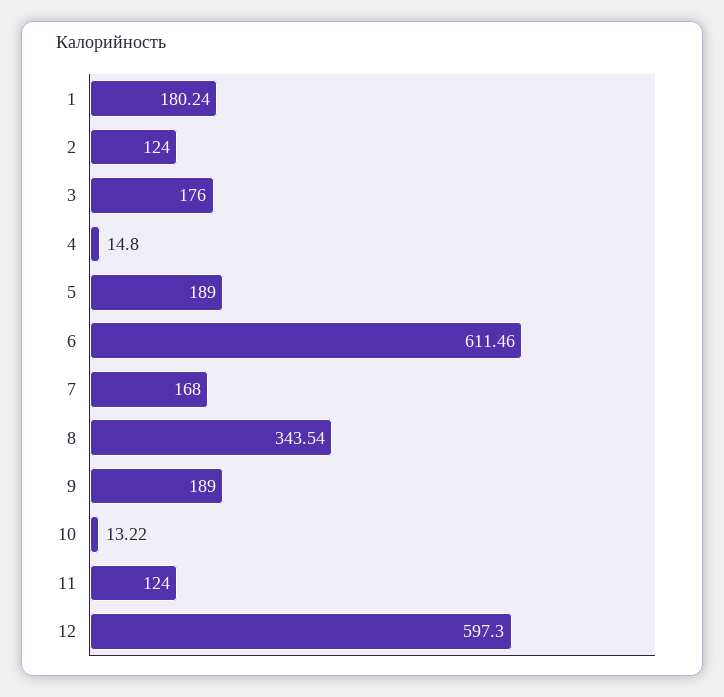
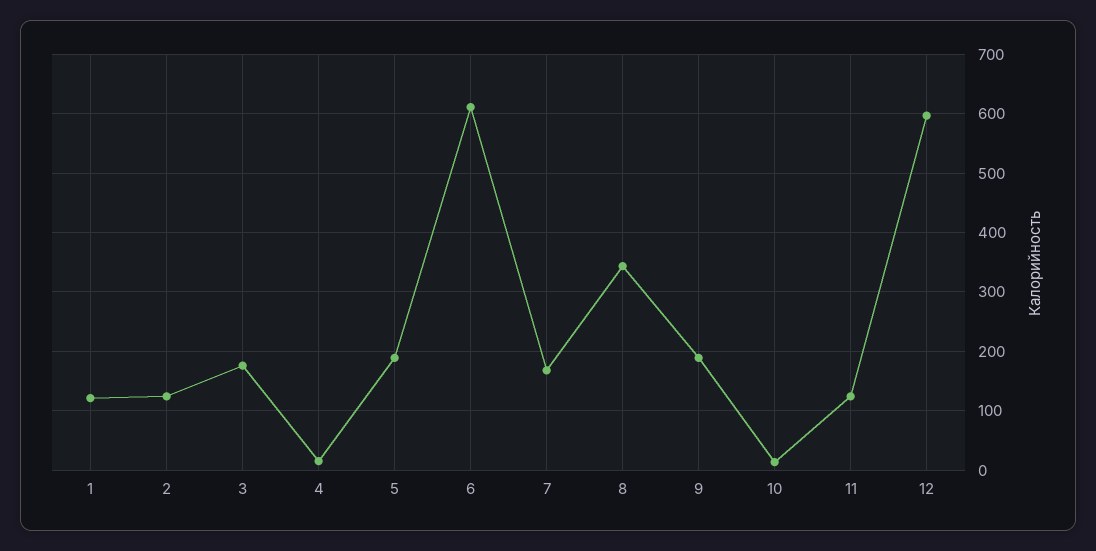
1: 180.24 -> 120

